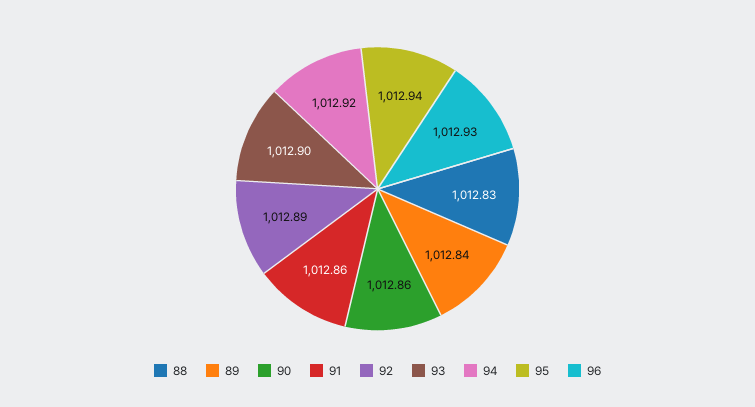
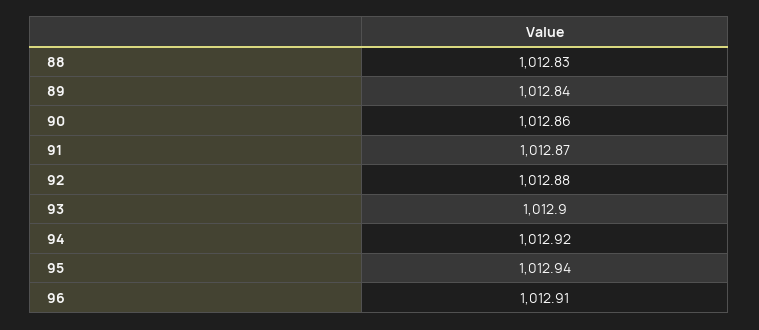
91: 1012.86 -> 1012.87
92: 1012.89 -> 1012.88
96: 1012.93 -> 1012.91

